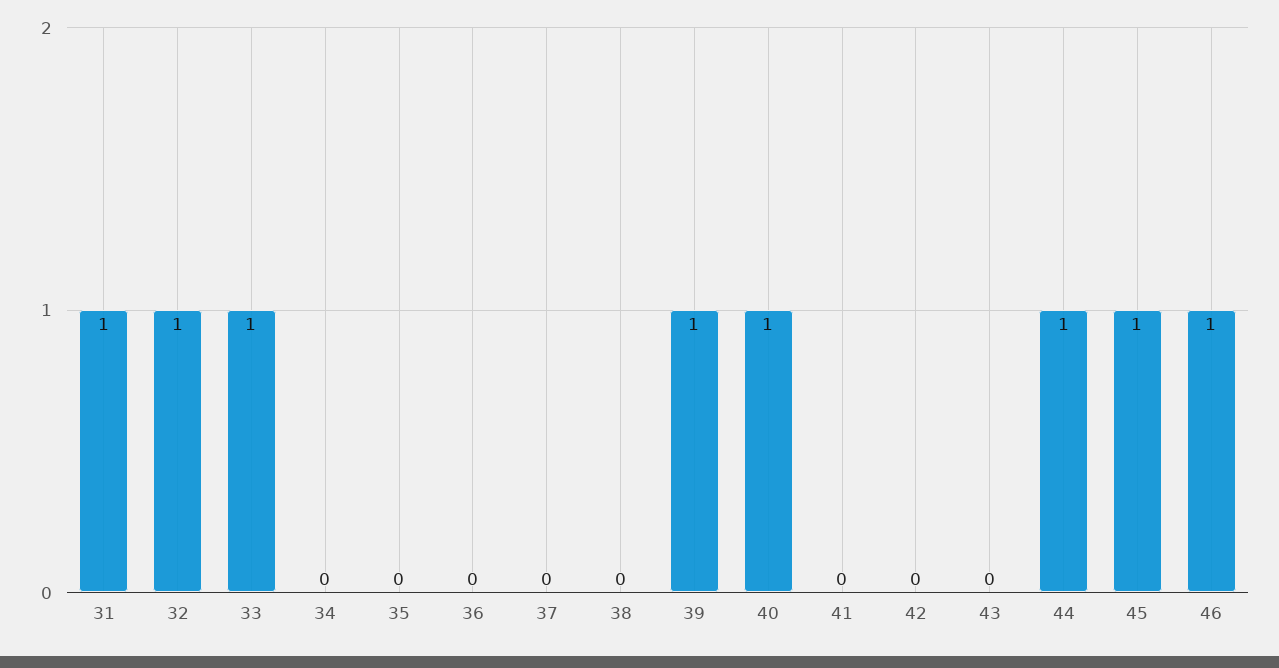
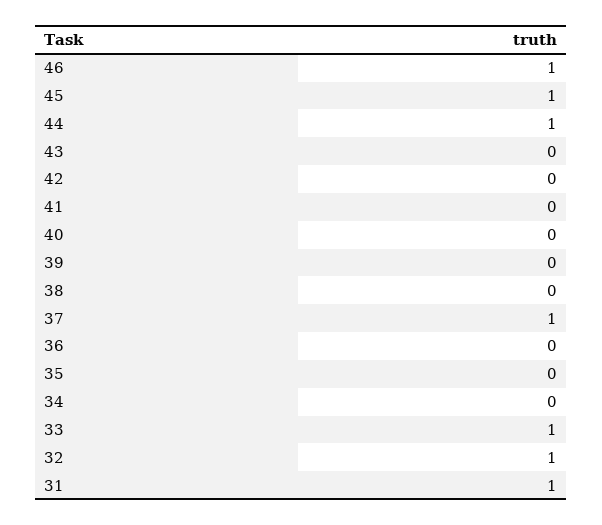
37: 0 -> 1
39: 1 -> 0
40: 1 -> 0

